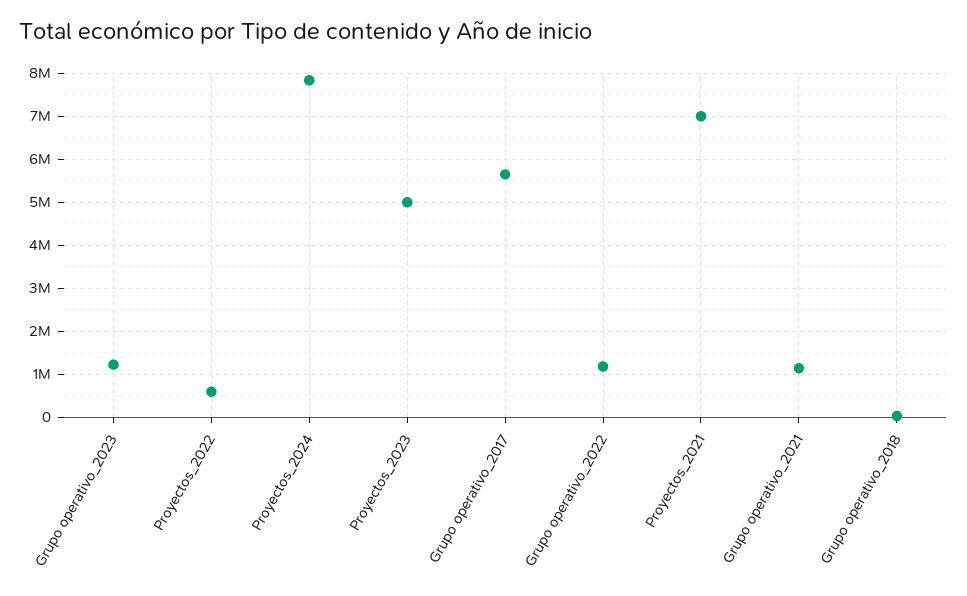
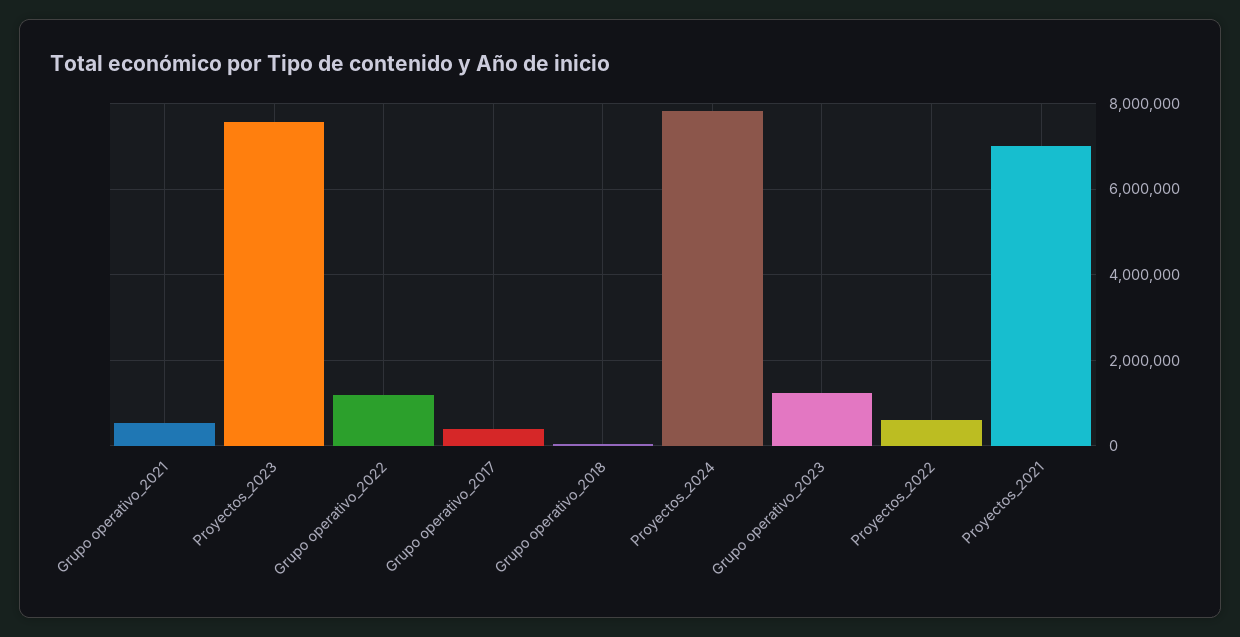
Proyectos_2023: 5000000 -> 7600000
Grupo operativo_2017: 5600000 -> 400000
Grupo operativo_2021: 1200000 -> 600000

